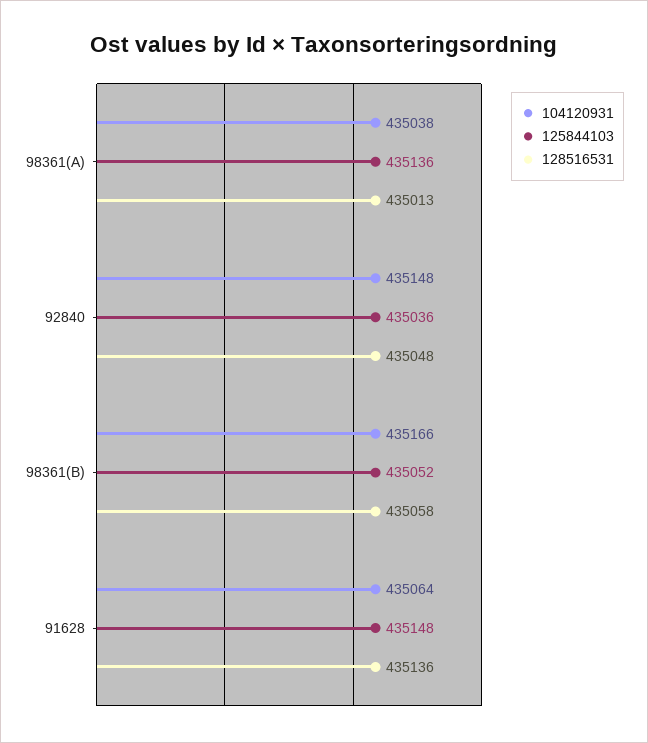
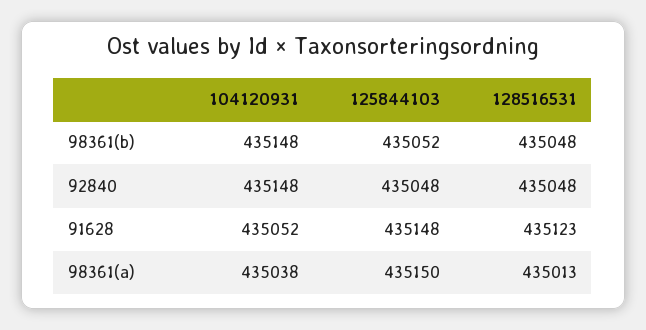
125844103, 98361(A): 435136 -> 435150
125844103, 92840: 435036 -> 435048
104120931, 98361(B): 435166 -> 435148
128516531, 98361(B): 435058 -> 435048
104120931, 91628: 435064 -> 435052
128516531, 91628: 435136 -> 435123

